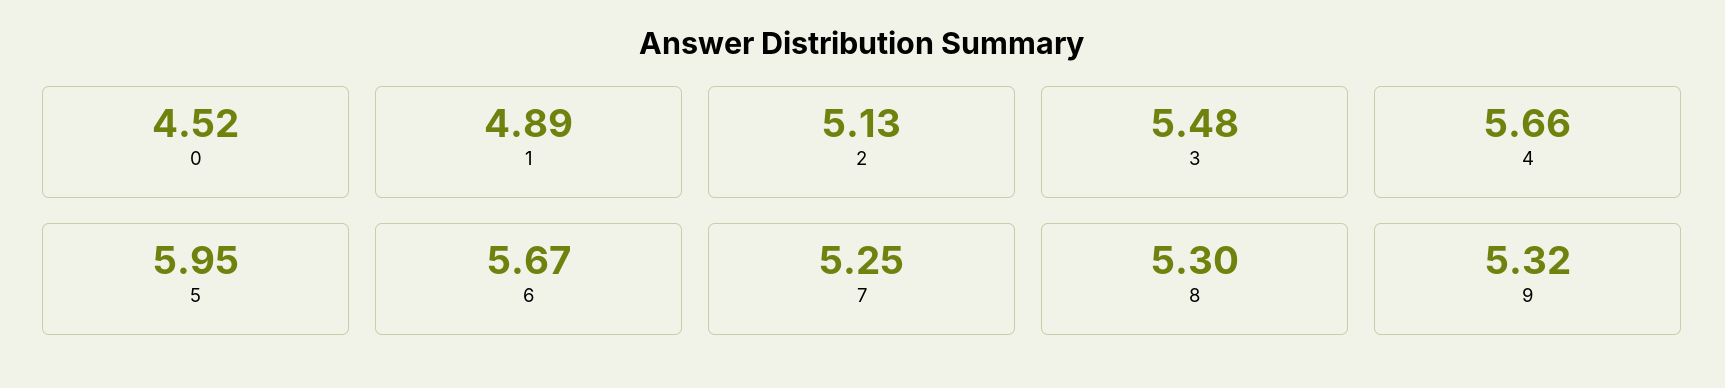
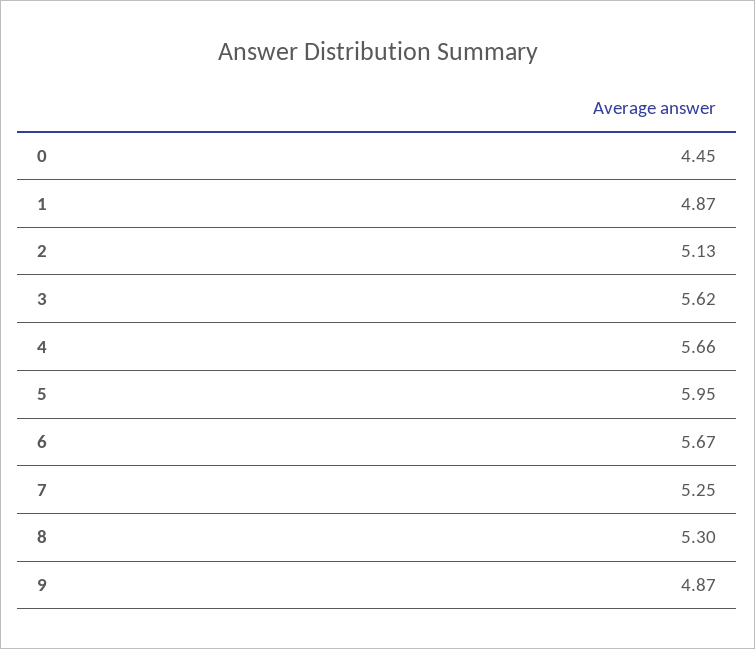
0: 4.52 -> 4.45
1: 4.89 -> 4.87
3: 5.48 -> 5.62
9: 5.32 -> 4.87

